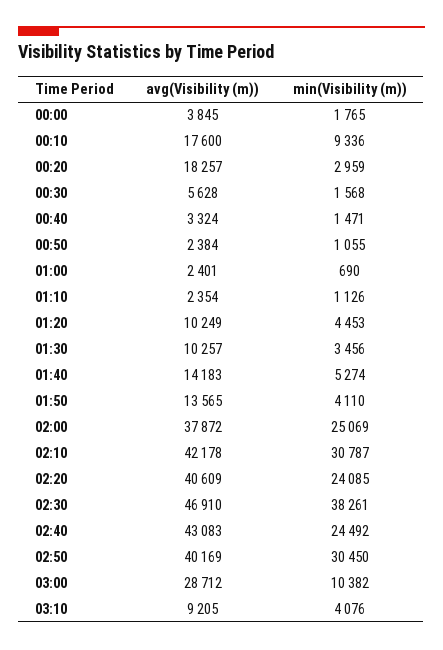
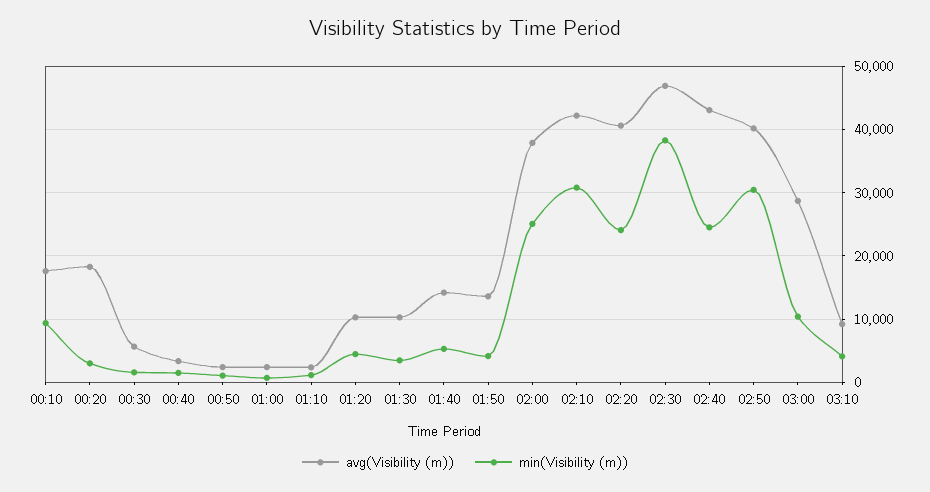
avg(Visibility (m)), 00:00: 3845 -> none
min(Visibility (m)), 00:00: 1765 -> none

